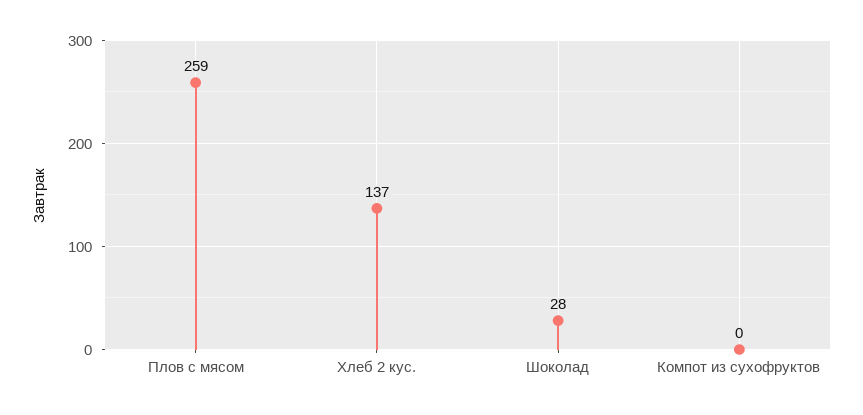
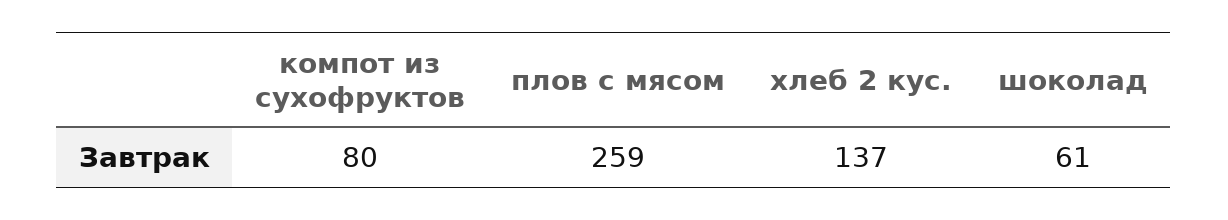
Шоколад: 28 -> 61
Компот из сухофруктов: 0 -> 80

